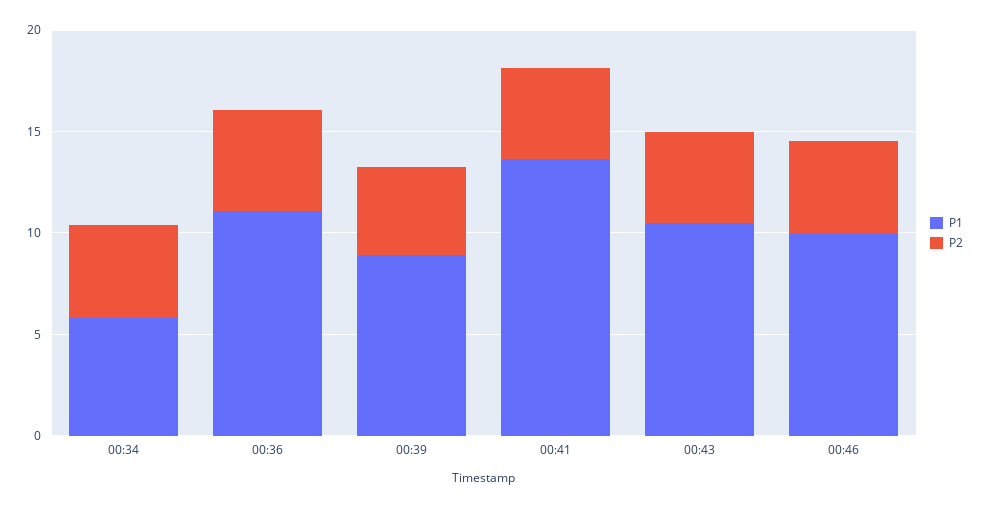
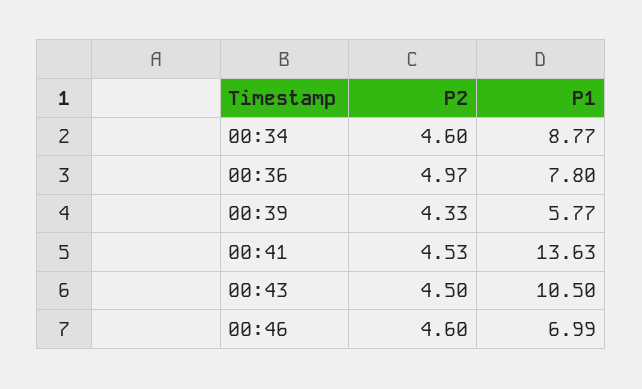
P1, 00:34: 6 -> 8.77
P1, 00:36: 11 -> 7.8
P1, 00:39: 9 -> 5.77
P1, 00:46: 10 -> 6.99

